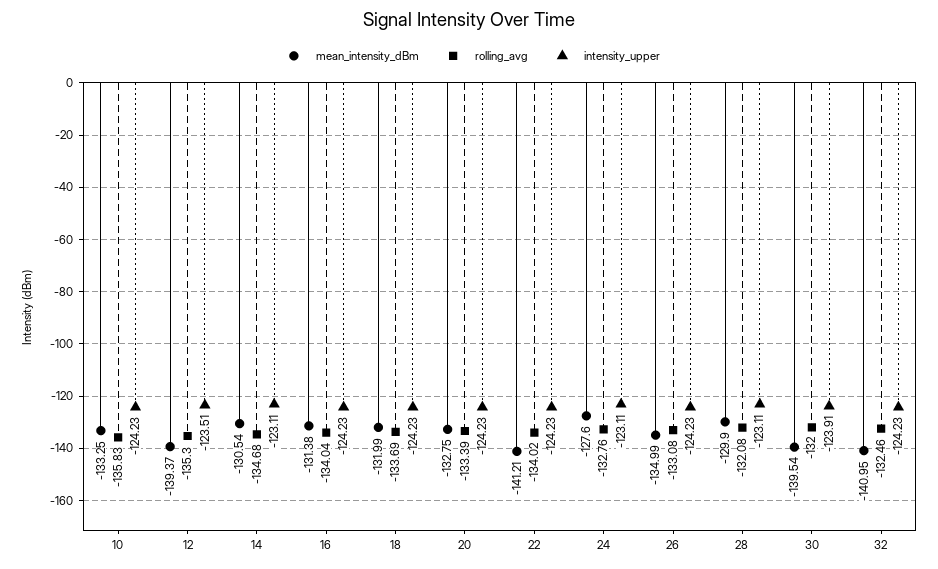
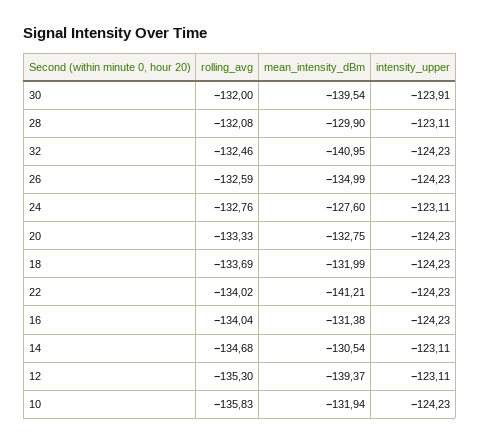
mean_intensity_dBm, 10: -133.25 -> -131.94
intensity_upper, 12: -123.51 -> -123.11
rolling_avg, 20: -133.39 -> -133.33
rolling_avg, 26: -133.08 -> -132.59

